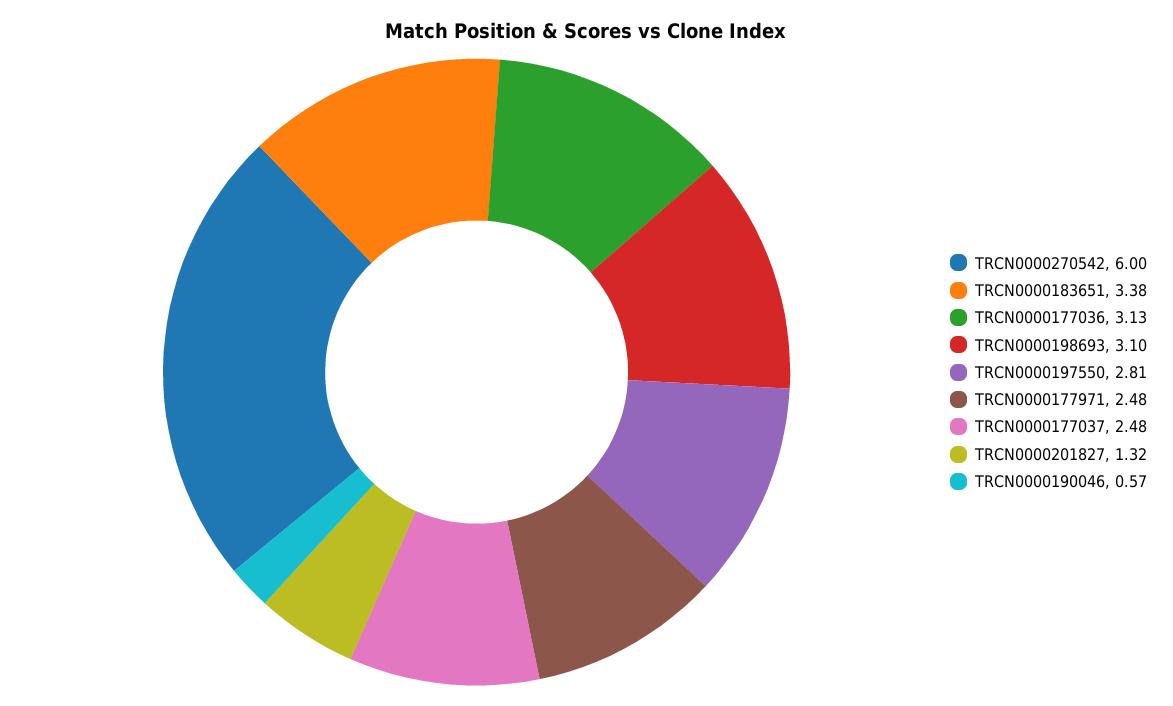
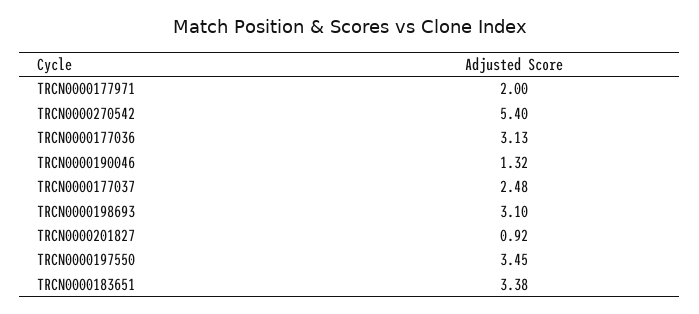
TRCN0000270542: 6 -> 5.4
TRCN0000197550: 2.81 -> 3.45
TRCN0000177971: 2.48 -> 2
TRCN0000201827: 1.32 -> 0.92
TRCN0000190046: 0.57 -> 1.32

